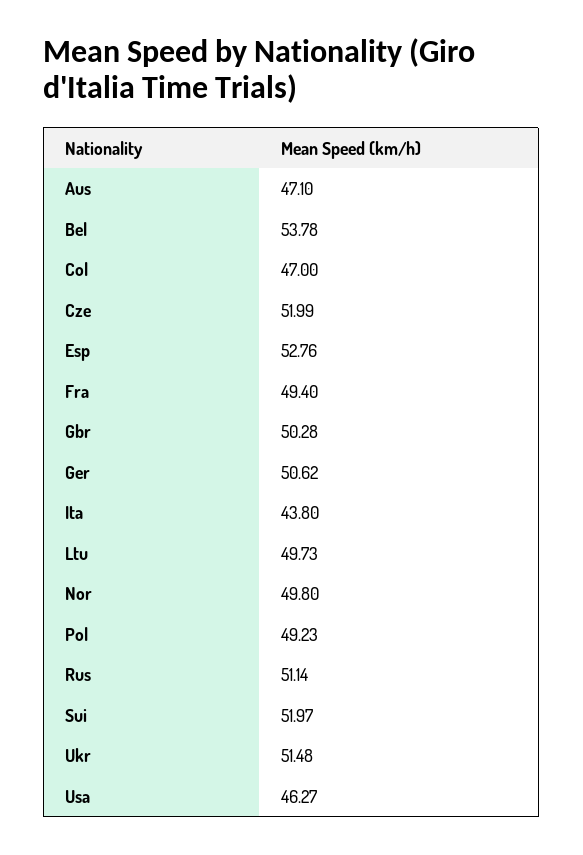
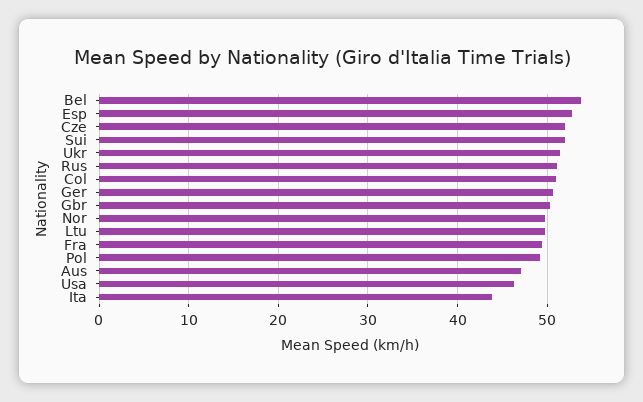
Col: 47 -> 51

